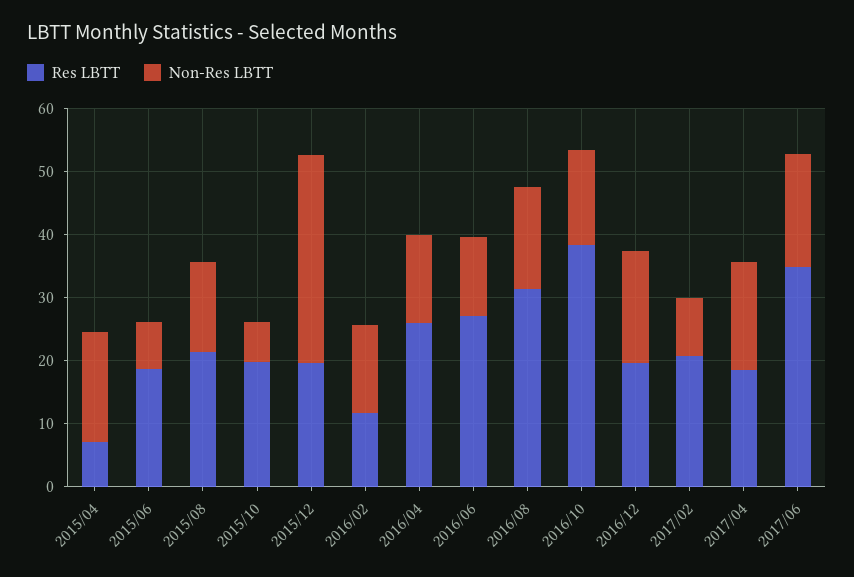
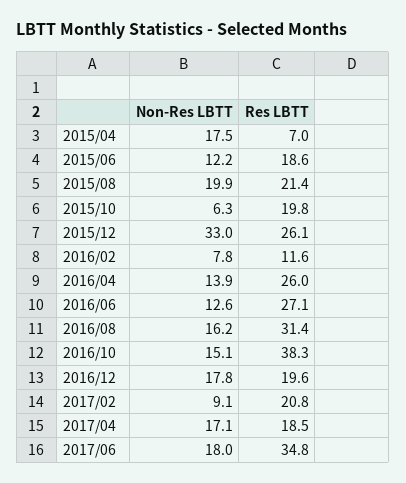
Non-Res LBTT, 2015/06: 8 -> 12.2
Non-Res LBTT, 2015/08: 14 -> 19.9
Res LBTT, 2015/12: 20 -> 26.1
Non-Res LBTT, 2016/02: 14 -> 7.8

